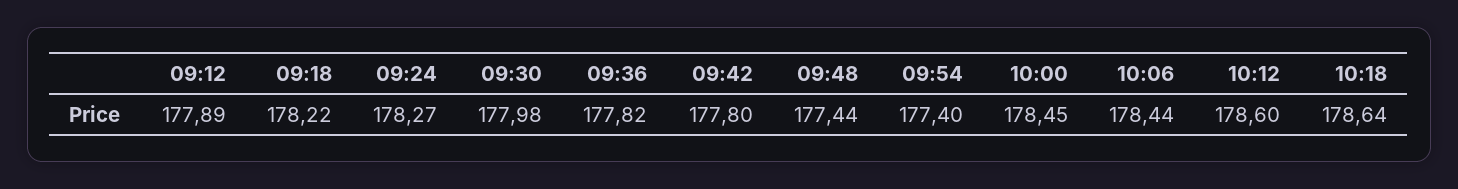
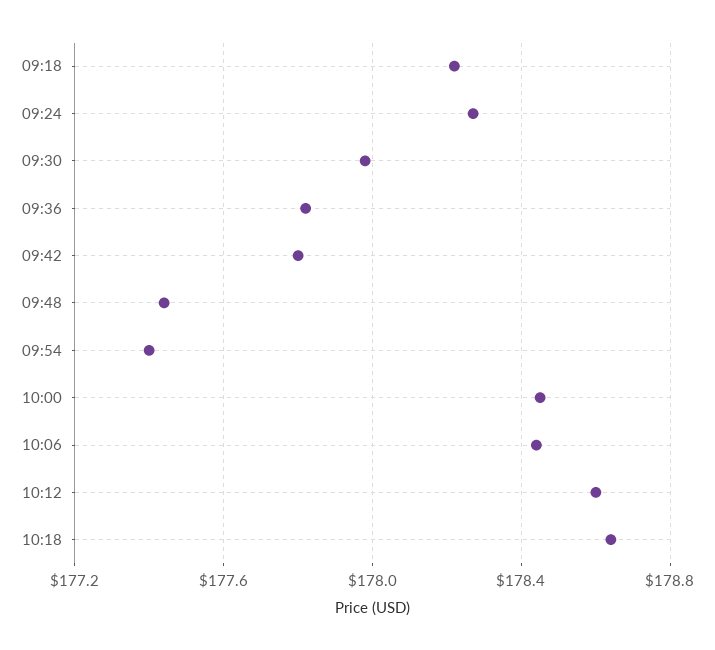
09:12: 177.89 -> none

